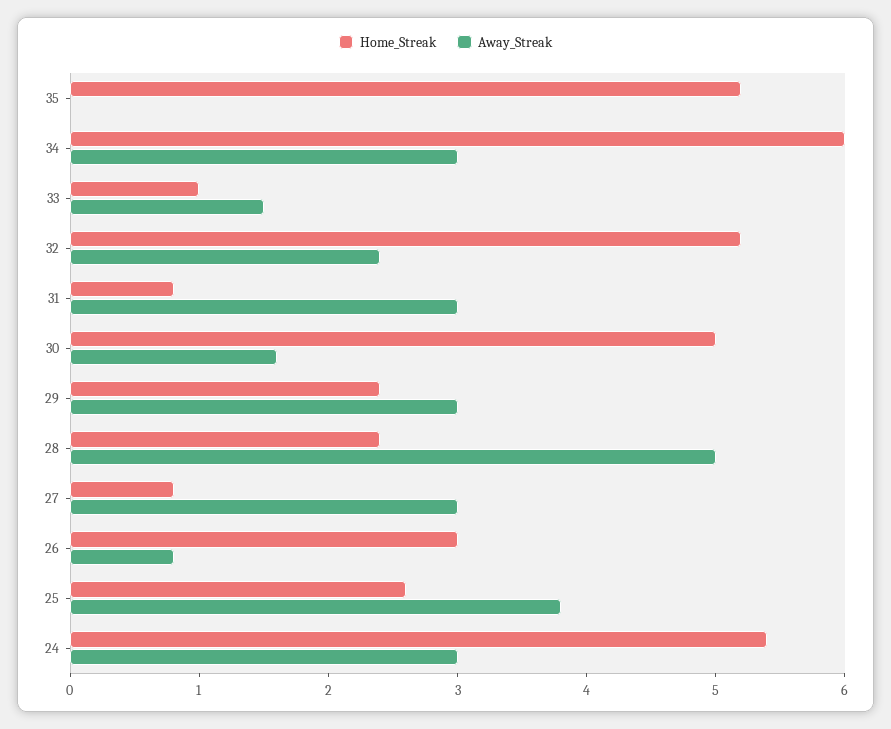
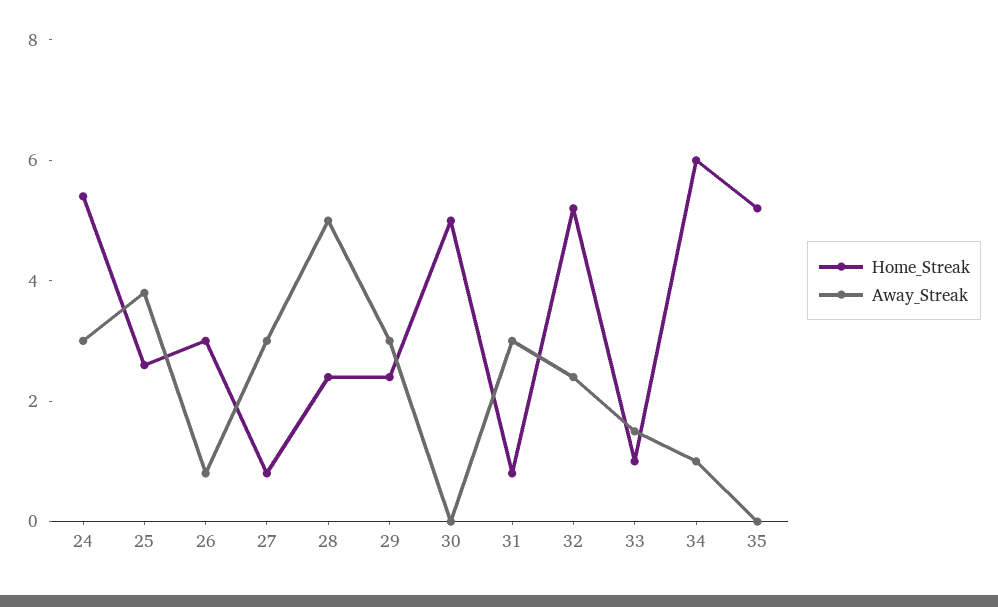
Away_Streak, 34: 3 -> 1
Away_Streak, 30: 1.6 -> 0

